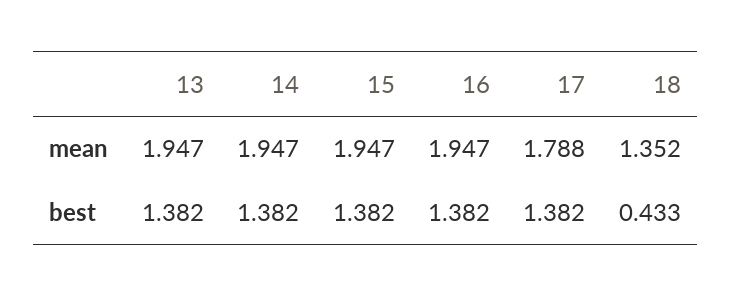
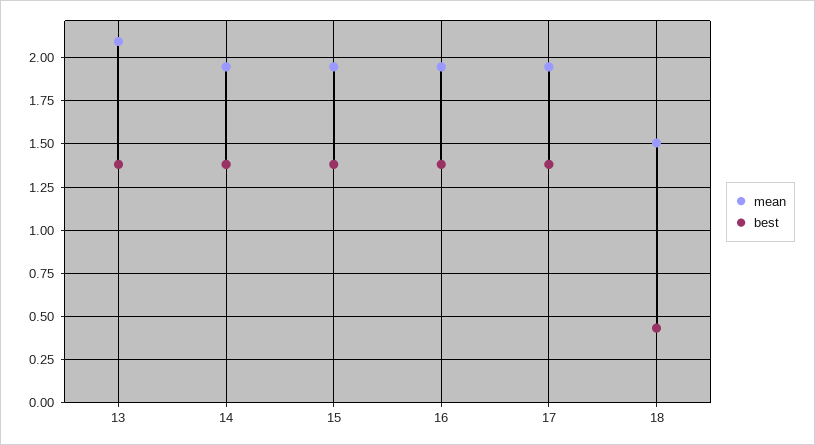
mean, 13: 1.947 -> 2.1
mean, 17: 1.788 -> 1.95
mean, 18: 1.352 -> 1.5

